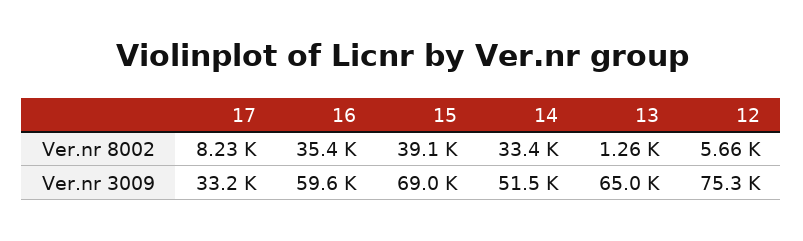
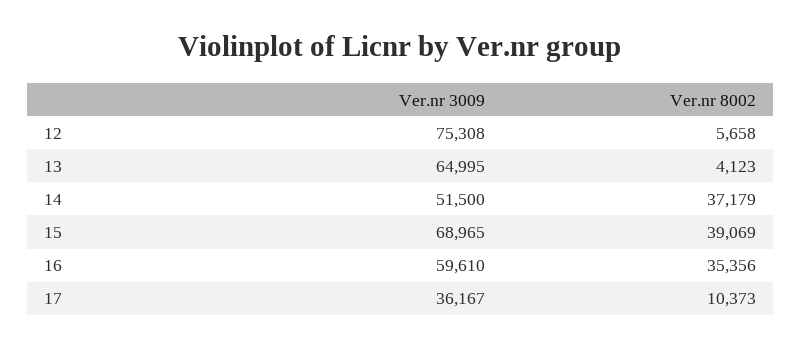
17, Ver.nr 8002: 8230 -> 10373
14, Ver.nr 8002: 33400 -> 37179
13, Ver.nr 8002: 1260 -> 4123
17, Ver.nr 3009: 33200 -> 36167

